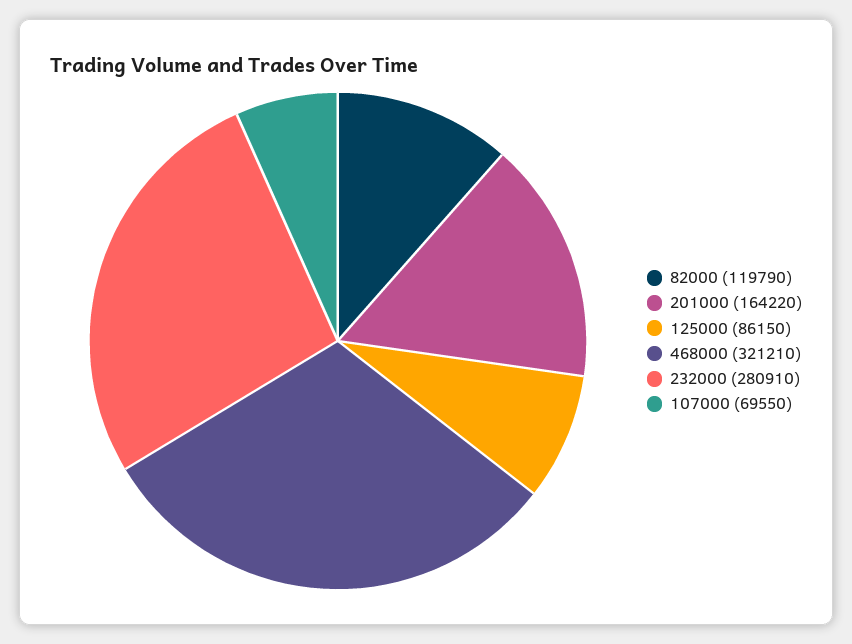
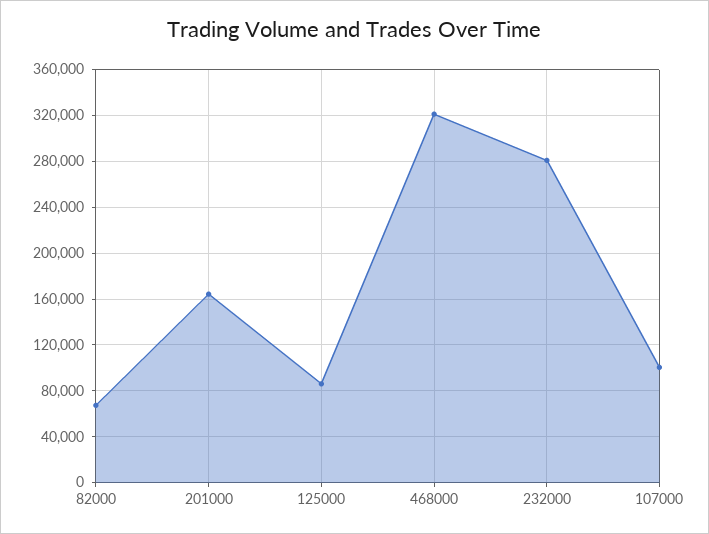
82000: 119790 -> 70000
107000: 69550 -> 100000

